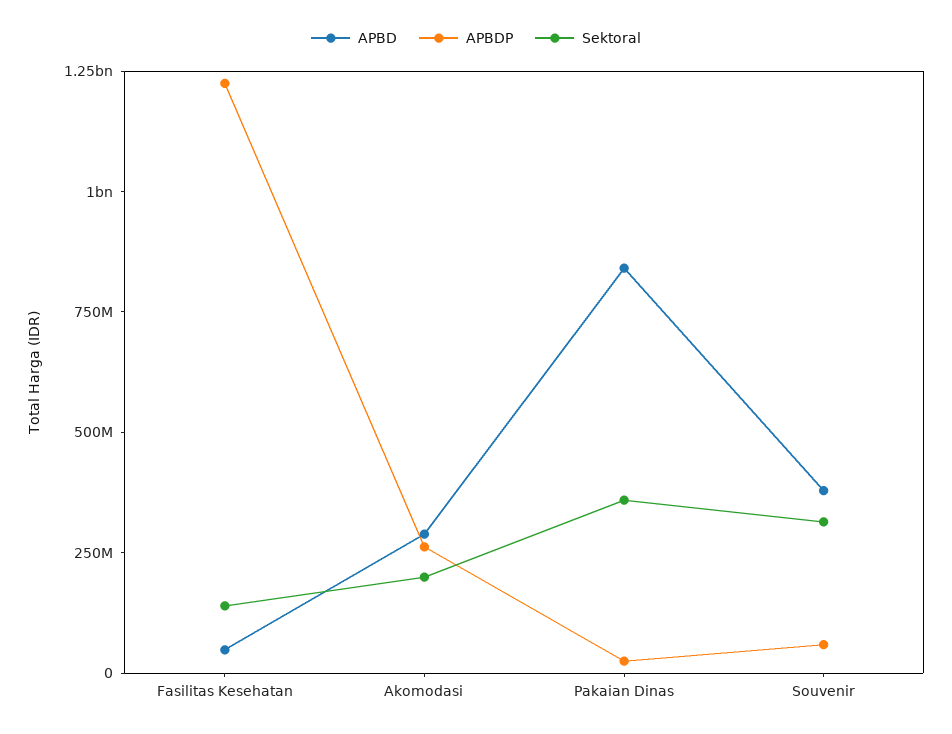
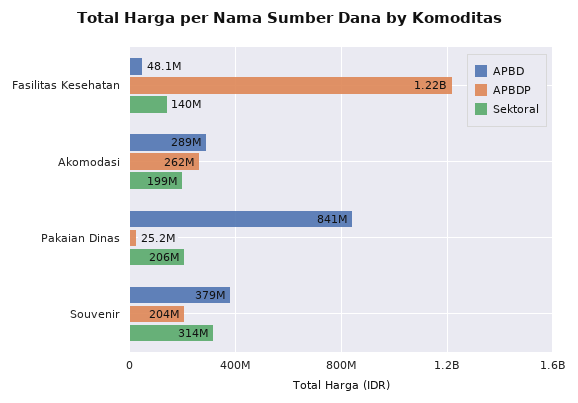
Sektoral, Pakaian Dinas: 350000000 -> 206000000
APBDP, Souvenir: 50000000 -> 204000000

